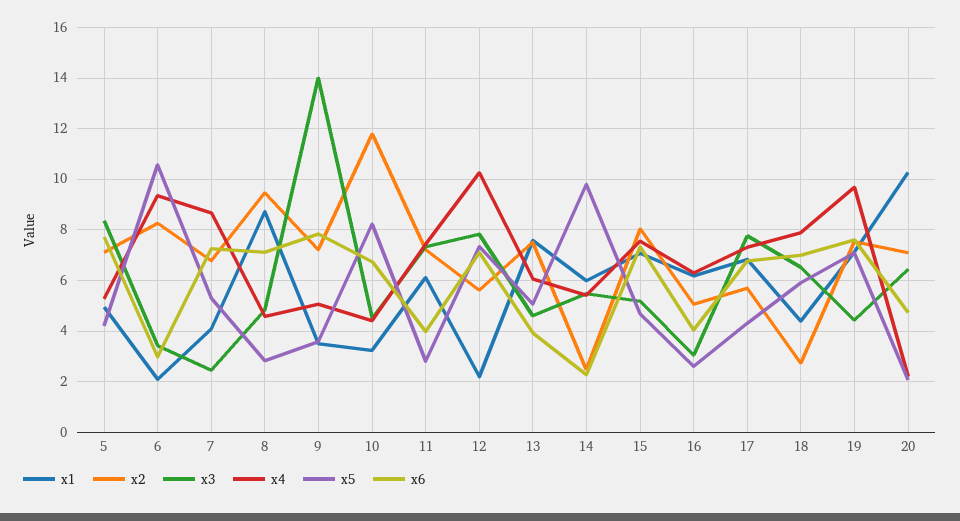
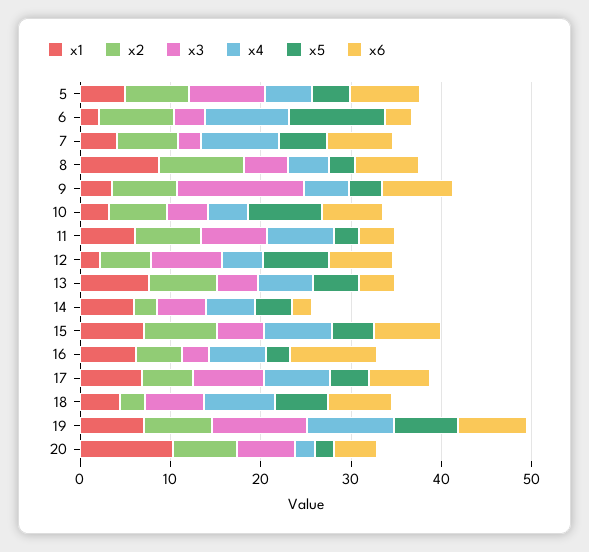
x2, 10: 11.75 -> 6
x4, 12: 10.25 -> 4
x5, 14: 9.75 -> 4
x6, 16: 4 -> 10
x3, 19: 4.5 -> 10

